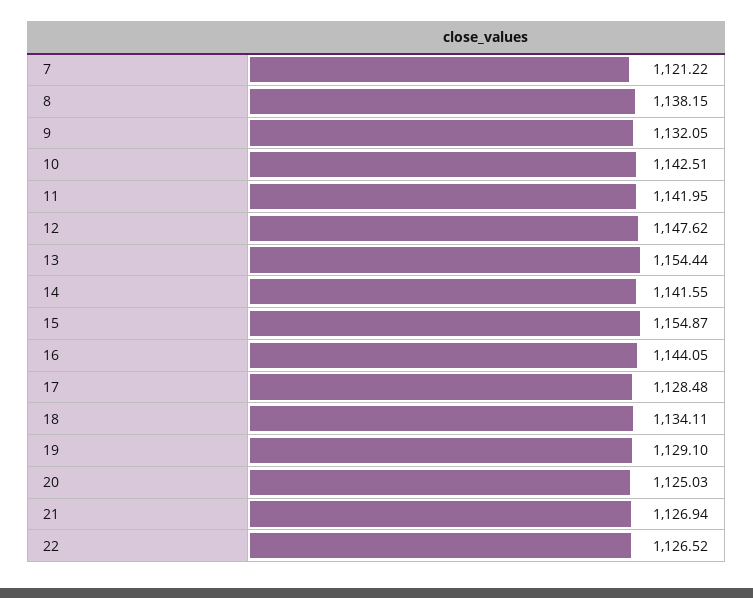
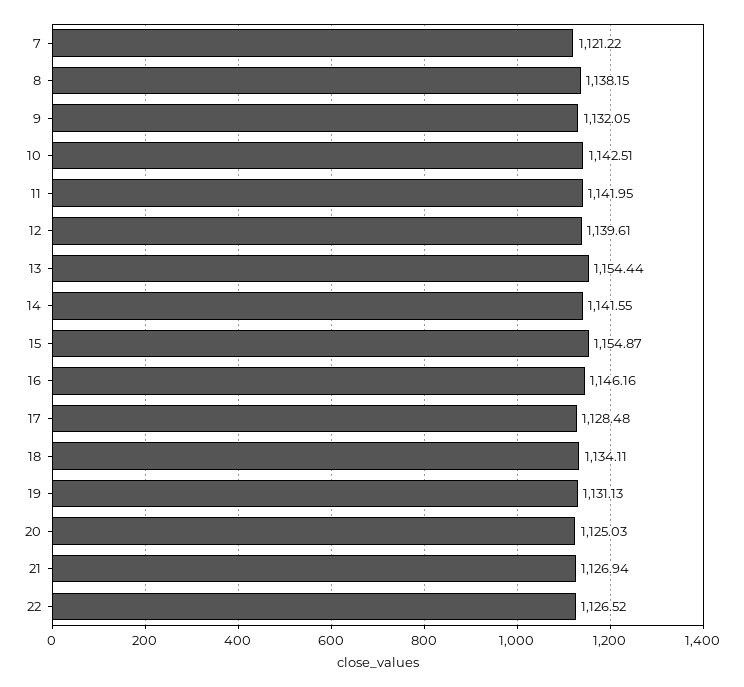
12: 1147.62 -> 1139.61
16: 1144.05 -> 1146.16
19: 1129.1 -> 1131.13

